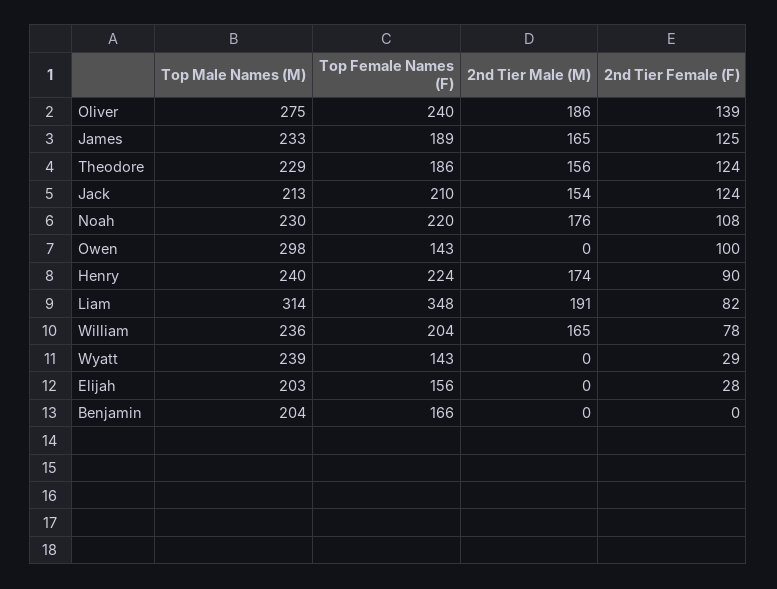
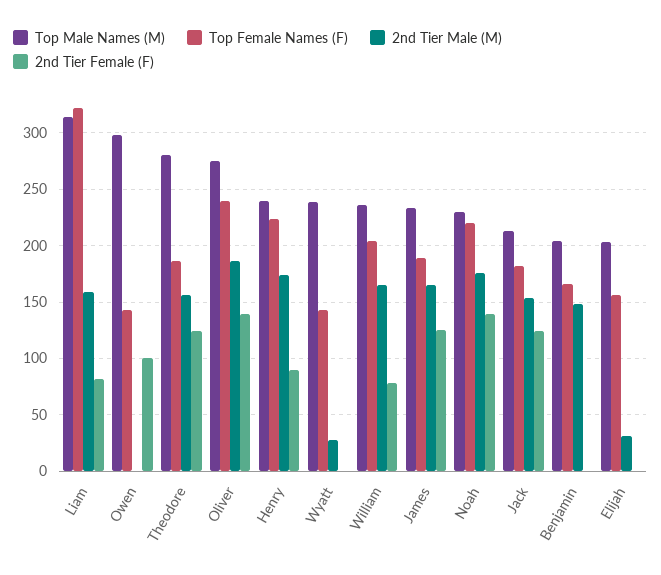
Top Male Names (M), Theodore: 229 -> 280
Top Female Names (F), Jack: 210 -> 180
2nd Tier Female (F), Noah: 108 -> 140
Top Female Names (F), Liam: 348 -> 320
2nd Tier Male (M), Liam: 191 -> 160
2nd Tier Male (M), Wyatt: 0 -> 30
2nd Tier Female (F), Wyatt: 29 -> 0
2nd Tier Male (M), Elijah: 0 -> 30
2nd Tier Female (F), Elijah: 28 -> 0
2nd Tier Male (M), Benjamin: 0 -> 150

